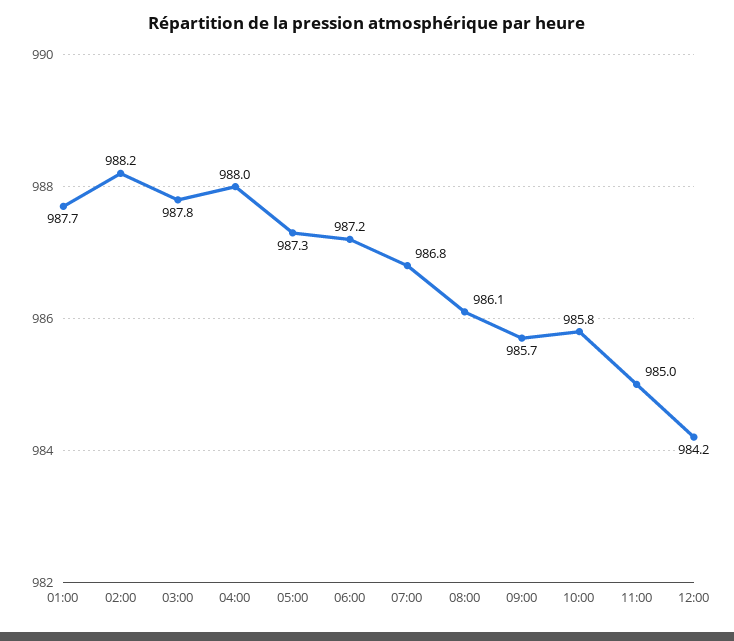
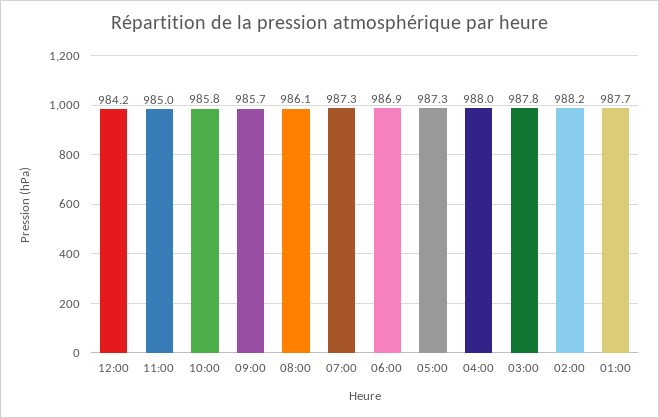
06:00: 987.2 -> 986.9
07:00: 986.8 -> 987.3

